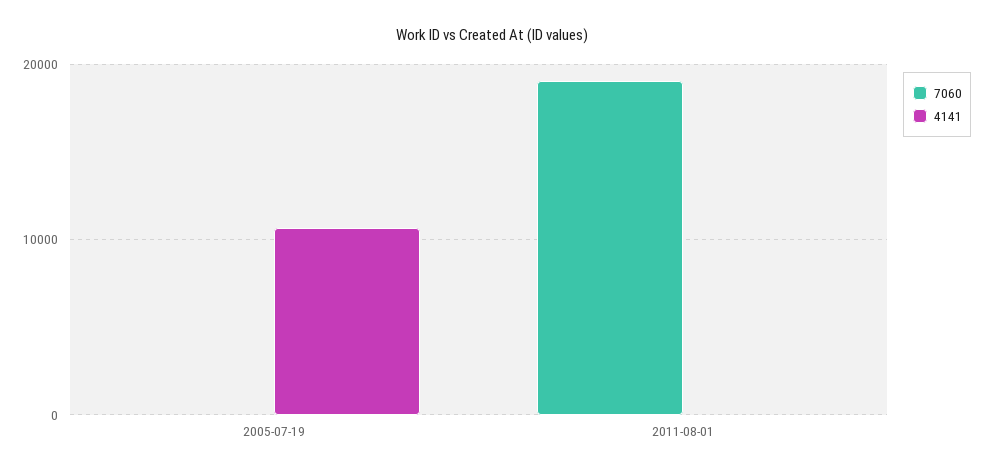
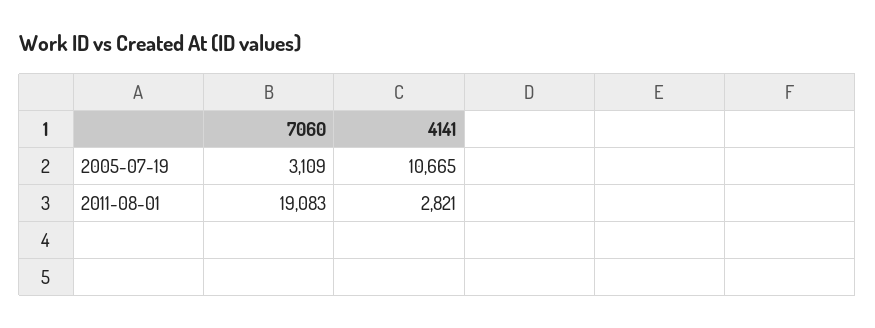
7060, 2005-07-19: 0 -> 3109
4141, 2011-08-01: 0 -> 2821

